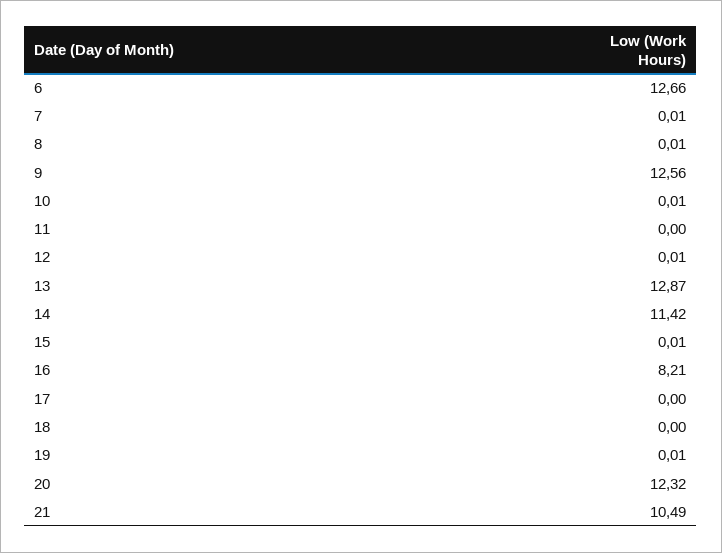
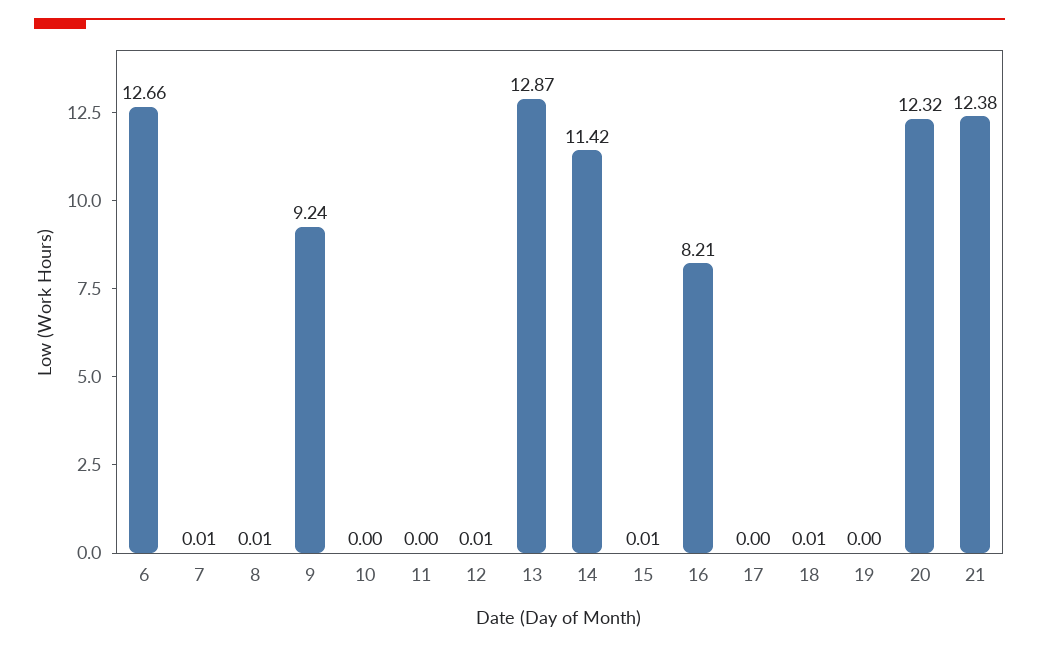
9: 12.56 -> 9.24
10: 0.01 -> 0
18: 0 -> 0.01
19: 0.01 -> 0
21: 10.49 -> 12.38

